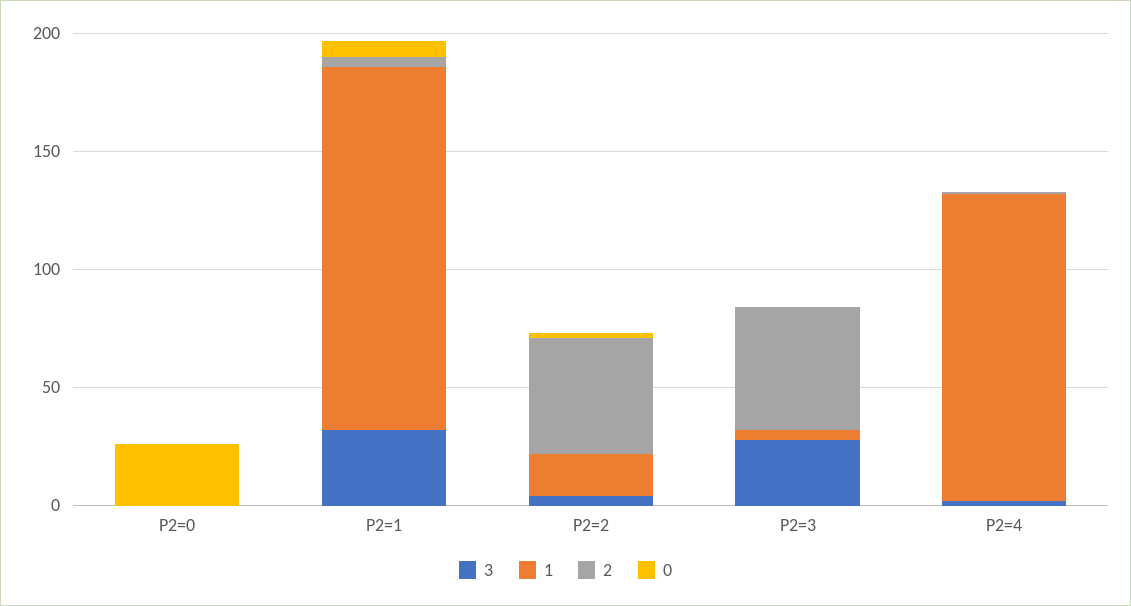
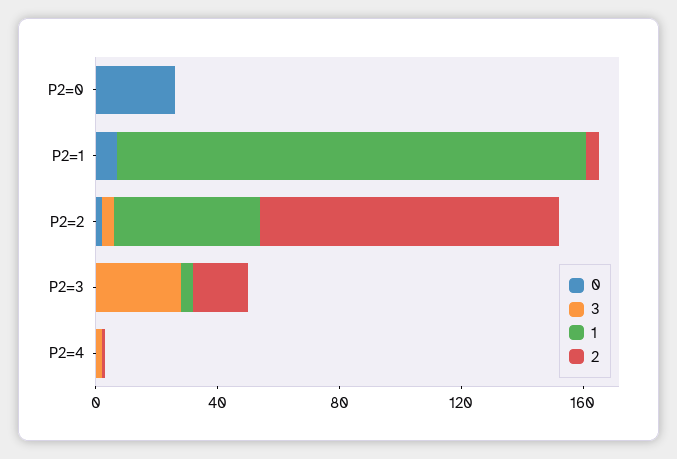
3, P2=1: 30 -> 0
1, P2=2: 20 -> 50
2, P2=2: 50 -> 100
2, P2=3: 50 -> 20
1, P2=4: 130 -> 0

